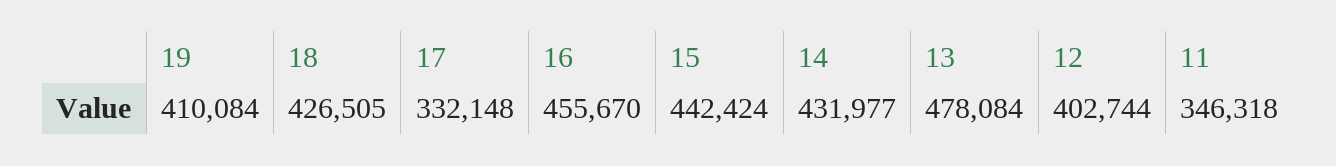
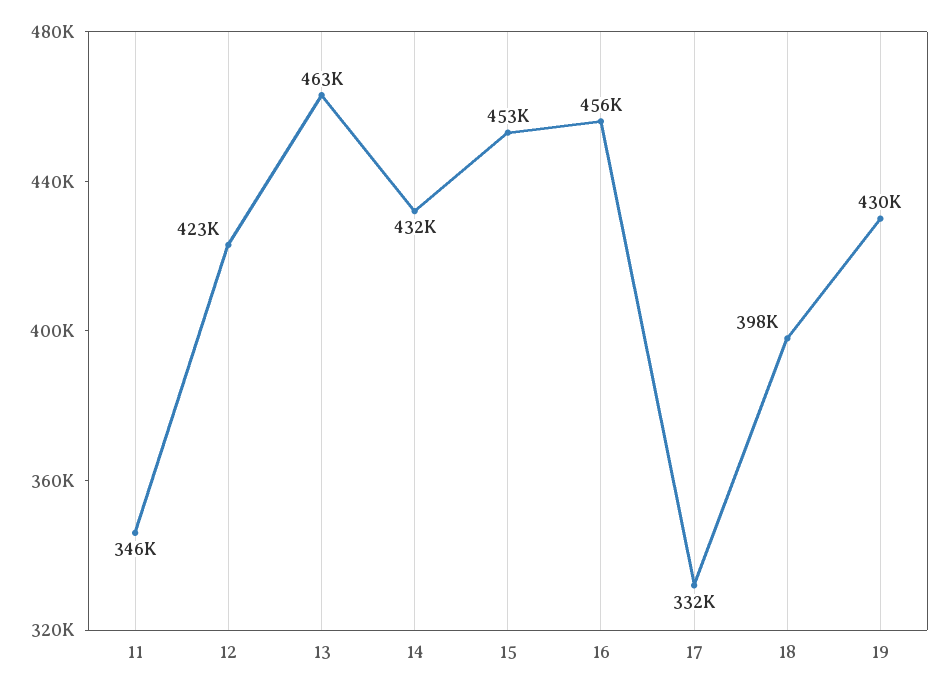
19: 410084 -> 430000
18: 426505 -> 398000
15: 442424 -> 453000
13: 478084 -> 463000
12: 402744 -> 423000

